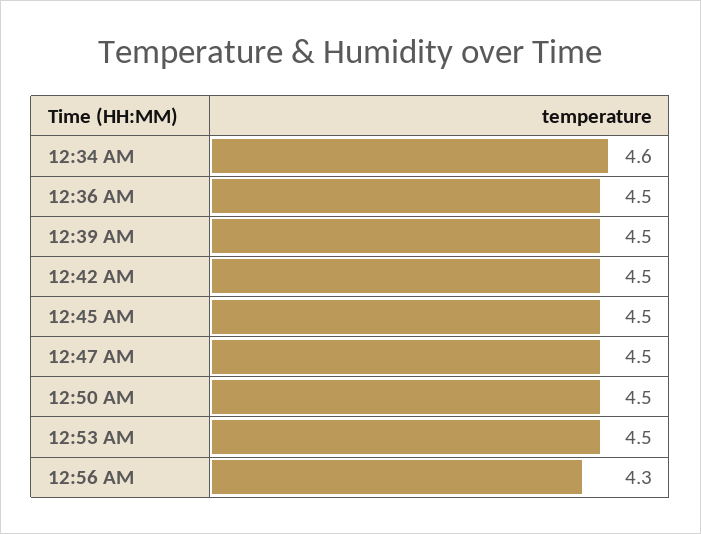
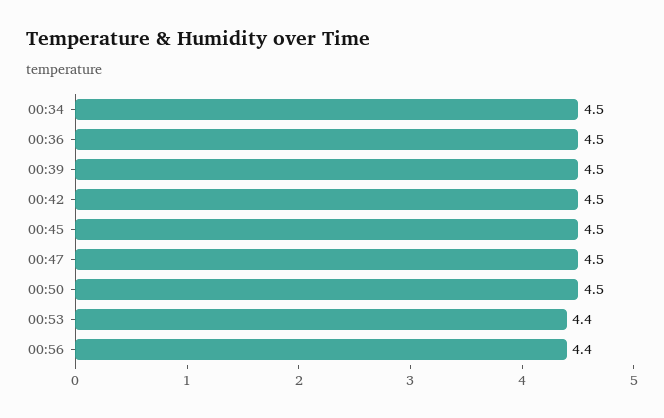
12:34 AM: 4.6 -> 4.5
12:53 AM: 4.5 -> 4.4
12:56 AM: 4.3 -> 4.4

